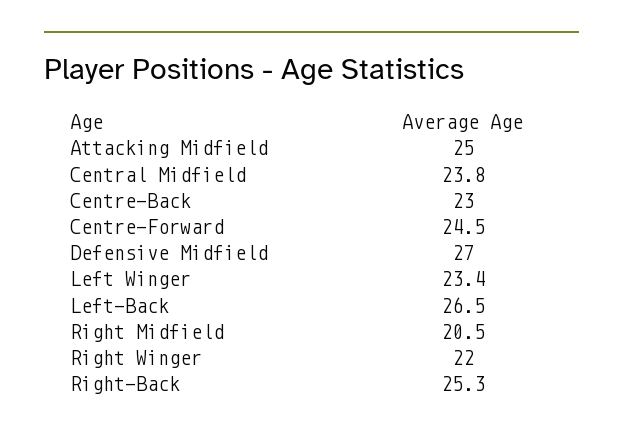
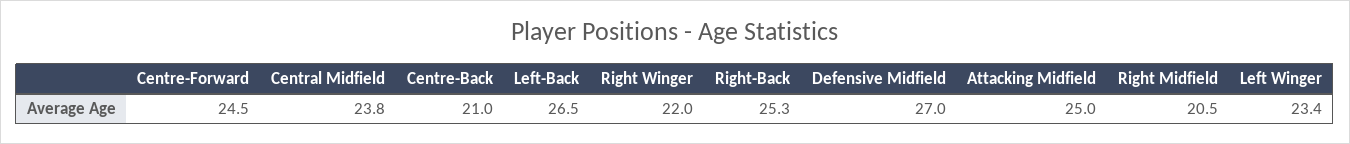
Centre-Back: 23 -> 21

